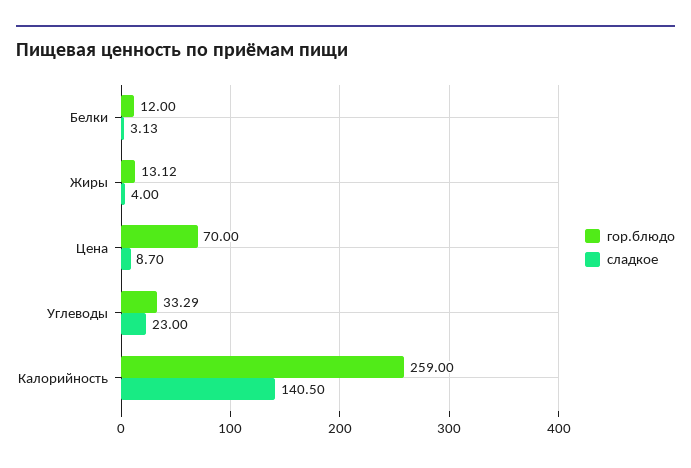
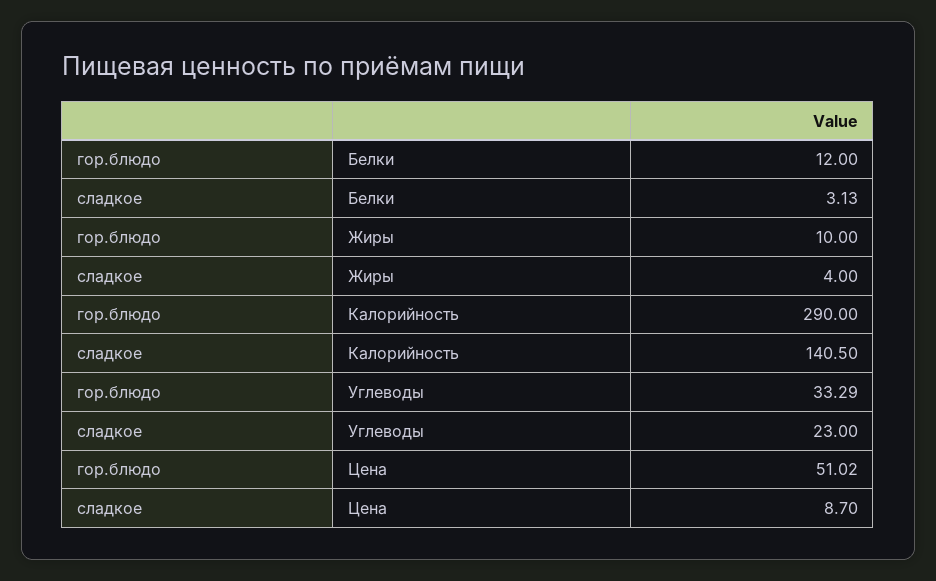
гор.блюдо, Жиры: 13.12 -> 10
гор.блюдо, Цена: 70 -> 51.02
гор.блюдо, Калорийность: 259 -> 290

